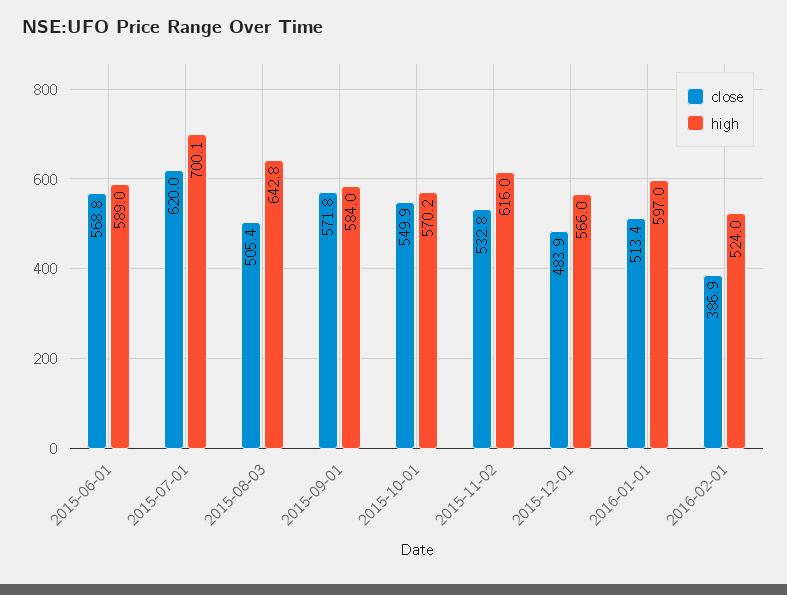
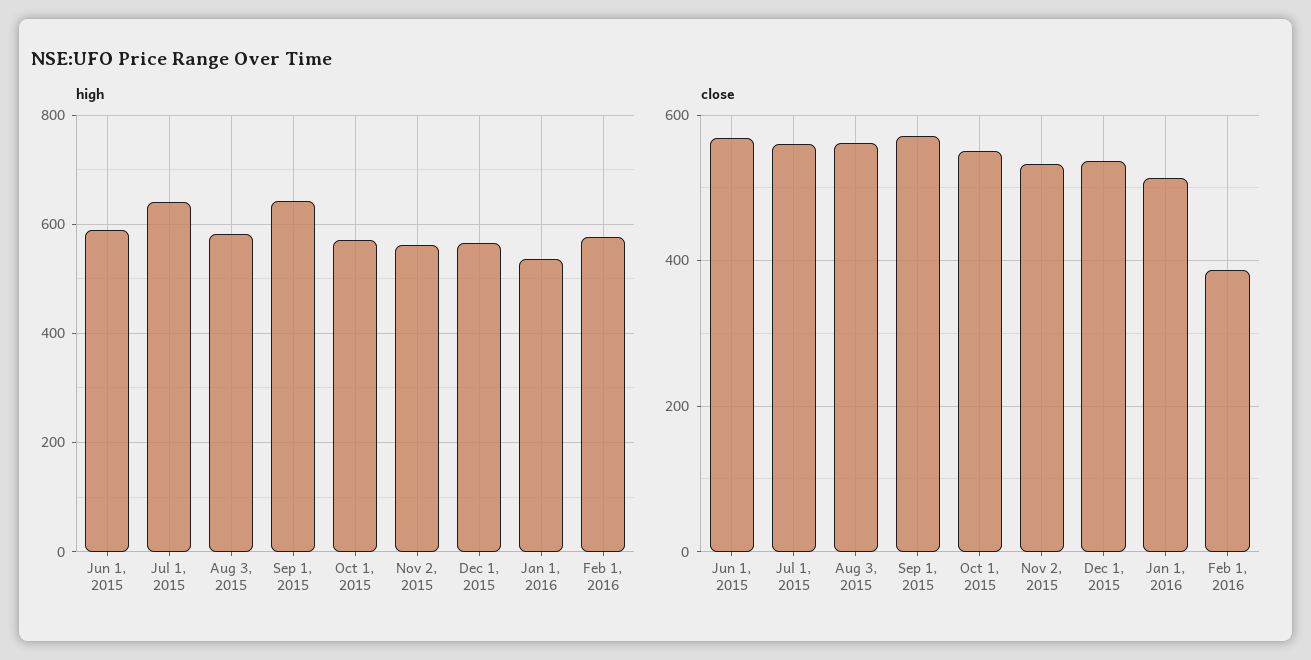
close, 2015-07-01: 620 -> 560
high, 2015-07-01: 700.1 -> 640
close, 2015-08-03: 505.4 -> 560
high, 2015-08-03: 642.8 -> 580
high, 2015-09-01: 584 -> 640
high, 2015-11-02: 616 -> 560
close, 2015-12-01: 483.9 -> 540
high, 2016-01-01: 597 -> 540
high, 2016-02-01: 524 -> 580

